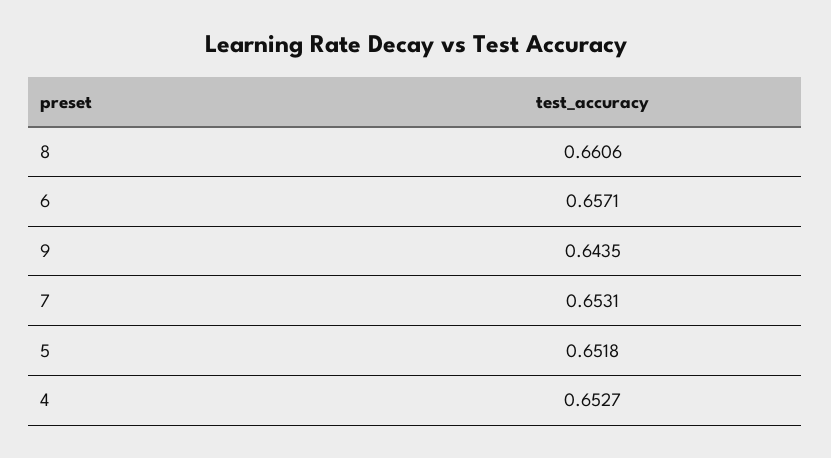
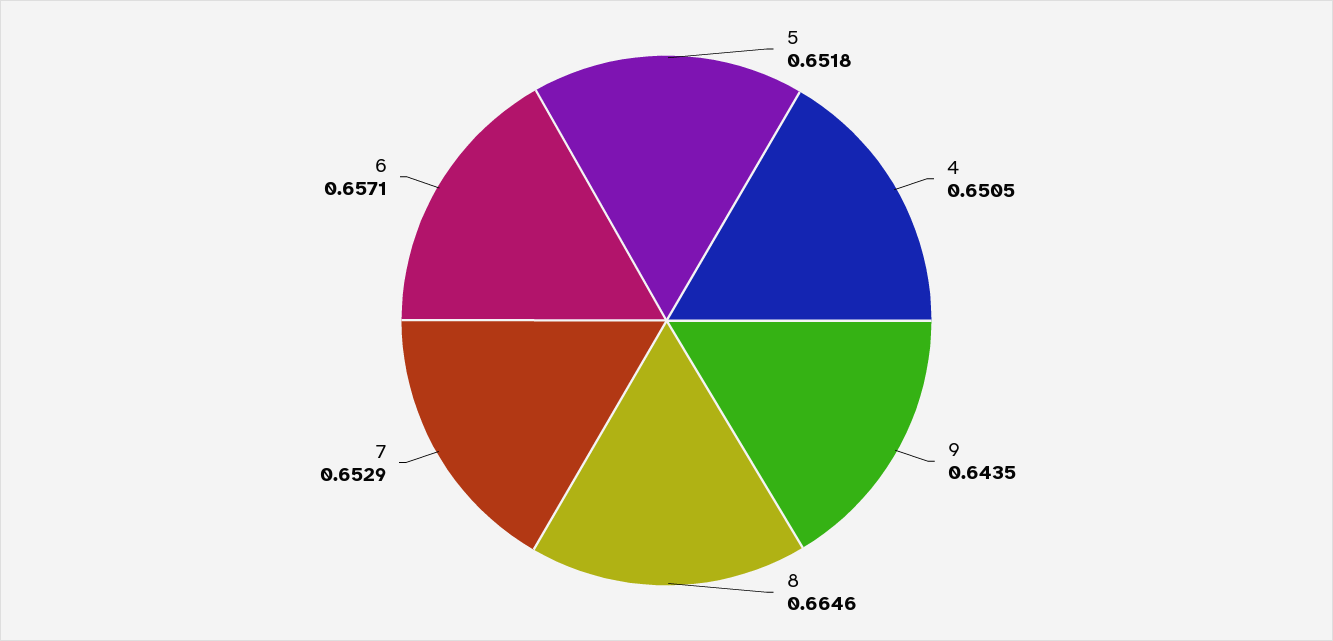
8: 0.6606 -> 0.6646
7: 0.6531 -> 0.6529
4: 0.6527 -> 0.6505

